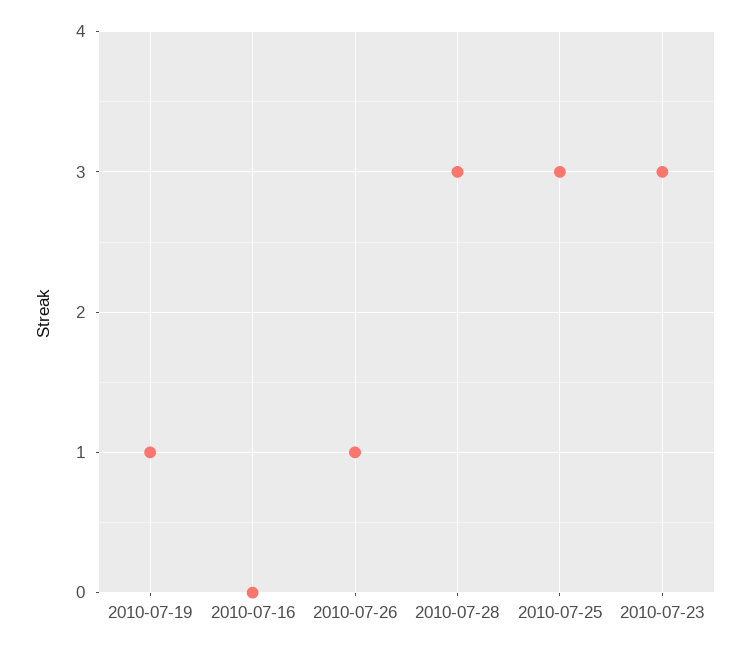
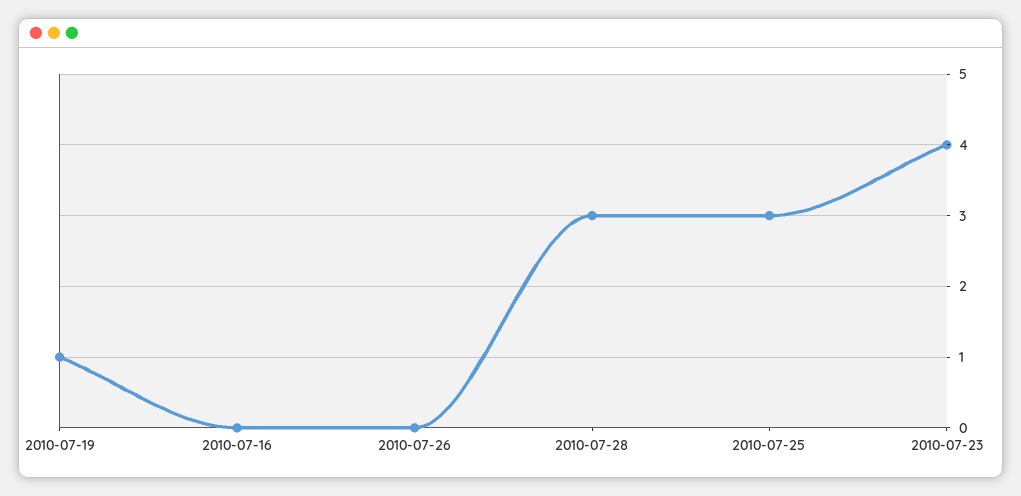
2010-07-26: 1 -> 0
2010-07-23: 3 -> 4

